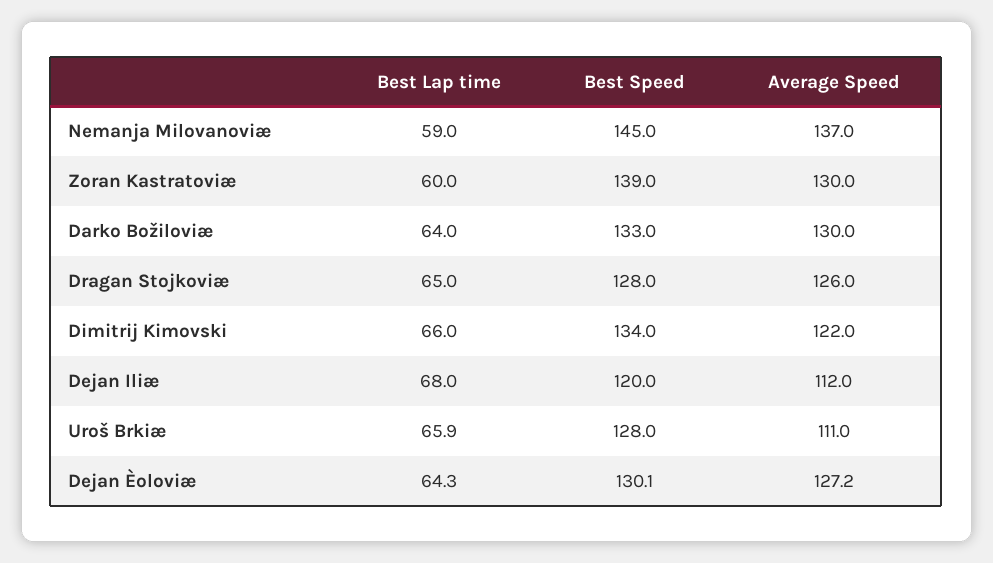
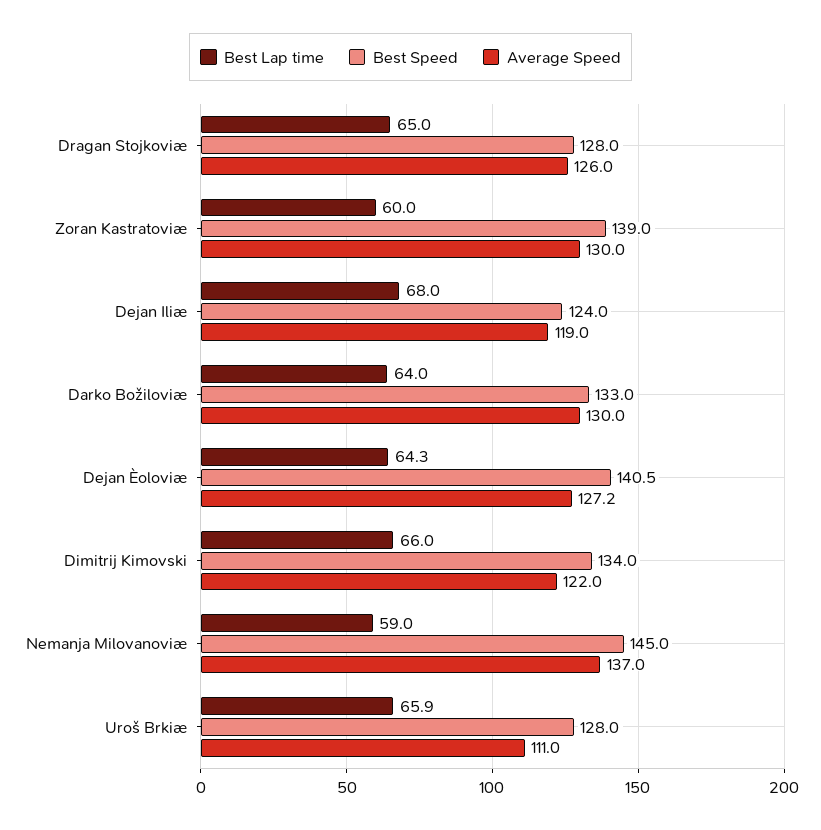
Best Speed, Dejan Iliæ: 120 -> 124
Average Speed, Dejan Iliæ: 112 -> 119
Best Speed, Dejan Èoloviæ: 130.1 -> 140.5

